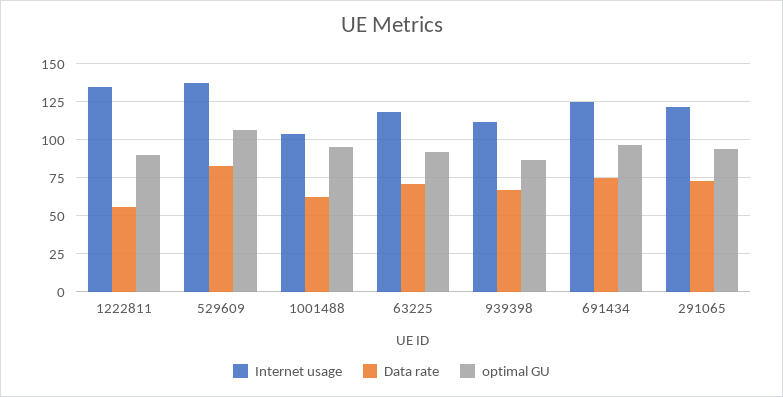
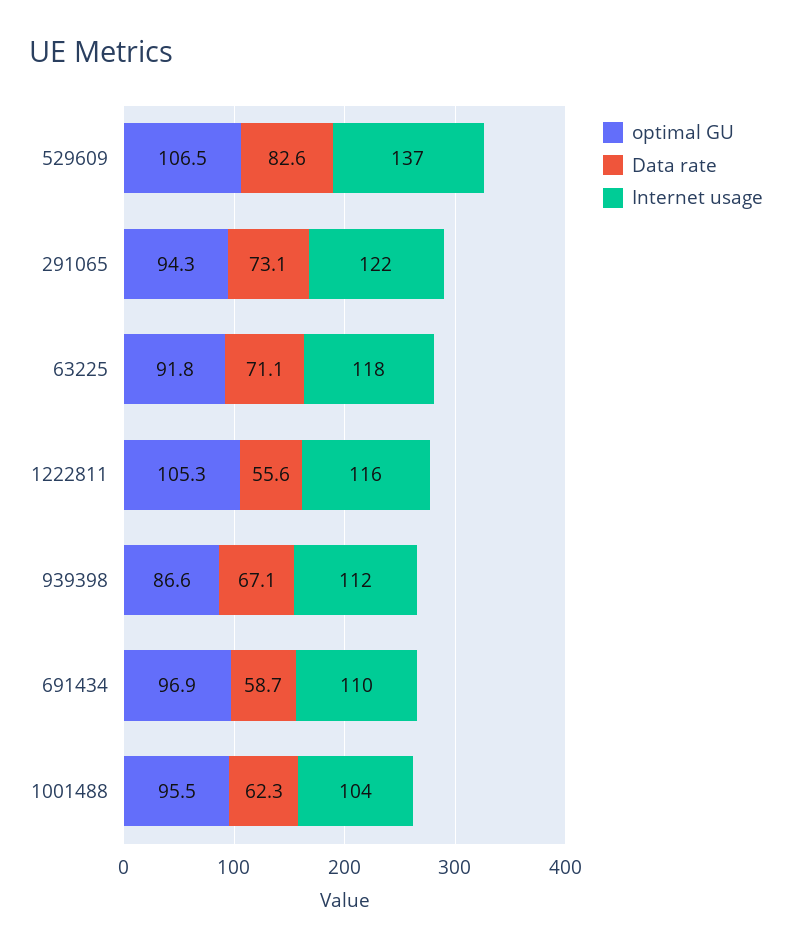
Internet usage, 1222811: 135 -> 116
optimal GU, 1222811: 90 -> 105.3
Internet usage, 691434: 125 -> 110
Data rate, 691434: 75 -> 58.7

